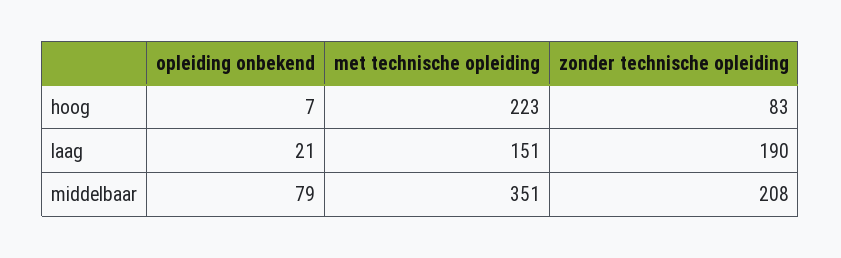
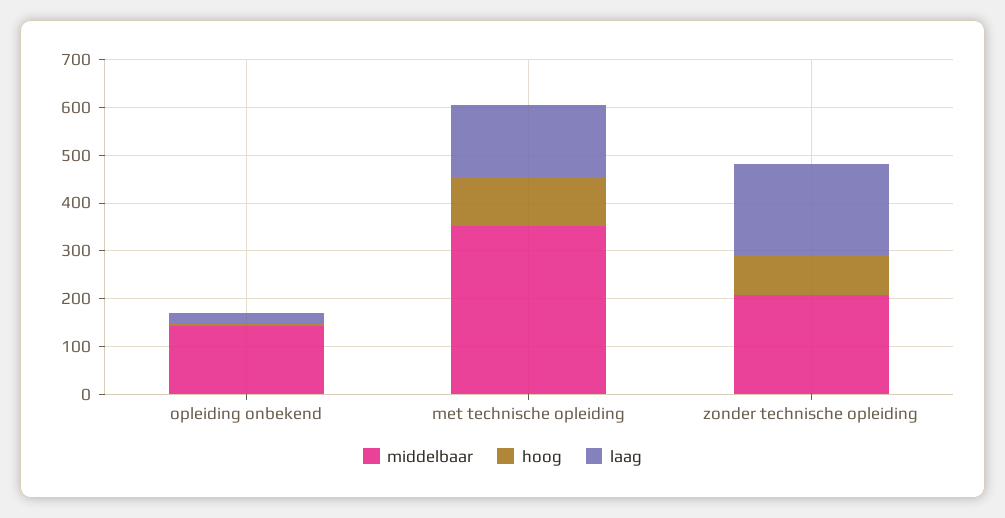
hoog, met technische opleiding: 223 -> 100
middelbaar, opleiding onbekend: 79 -> 140

